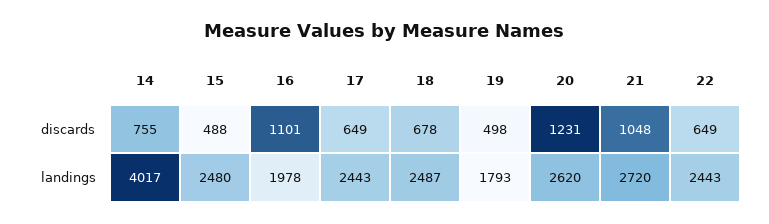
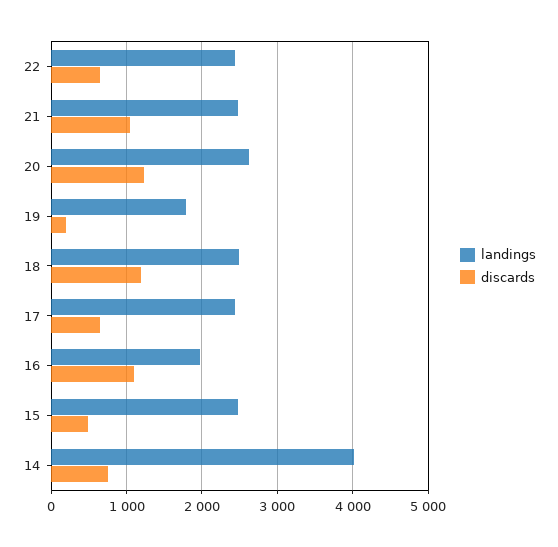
discards, 18: 678 -> 1200
discards, 19: 498 -> 200
landings, 21: 2720 -> 2500

